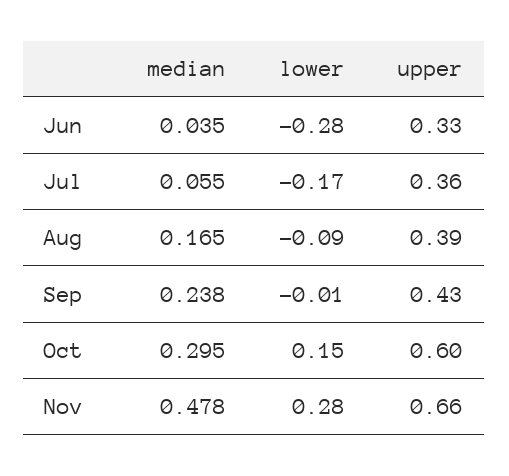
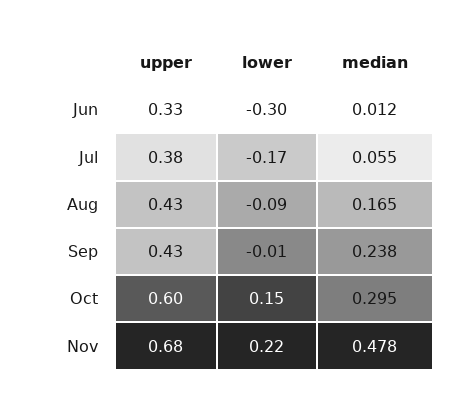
median, Jun: 0.035 -> 0.012
lower, Jun: -0.28 -> -0.3
upper, Jul: 0.36 -> 0.38
upper, Aug: 0.39 -> 0.43
lower, Nov: 0.28 -> 0.22
upper, Nov: 0.66 -> 0.68

